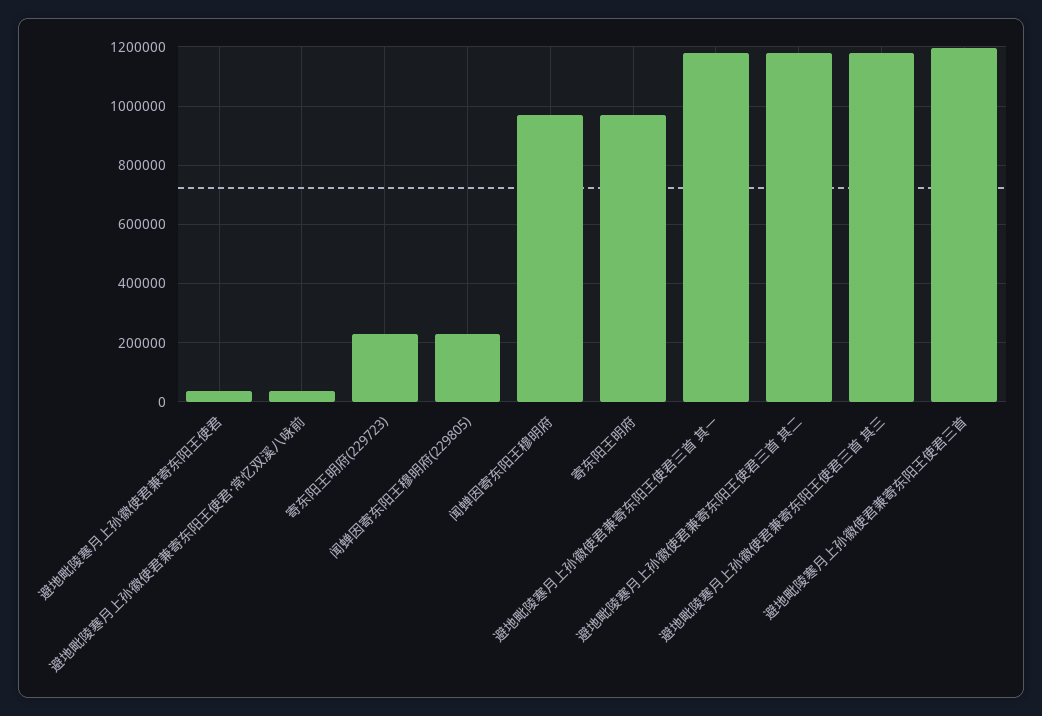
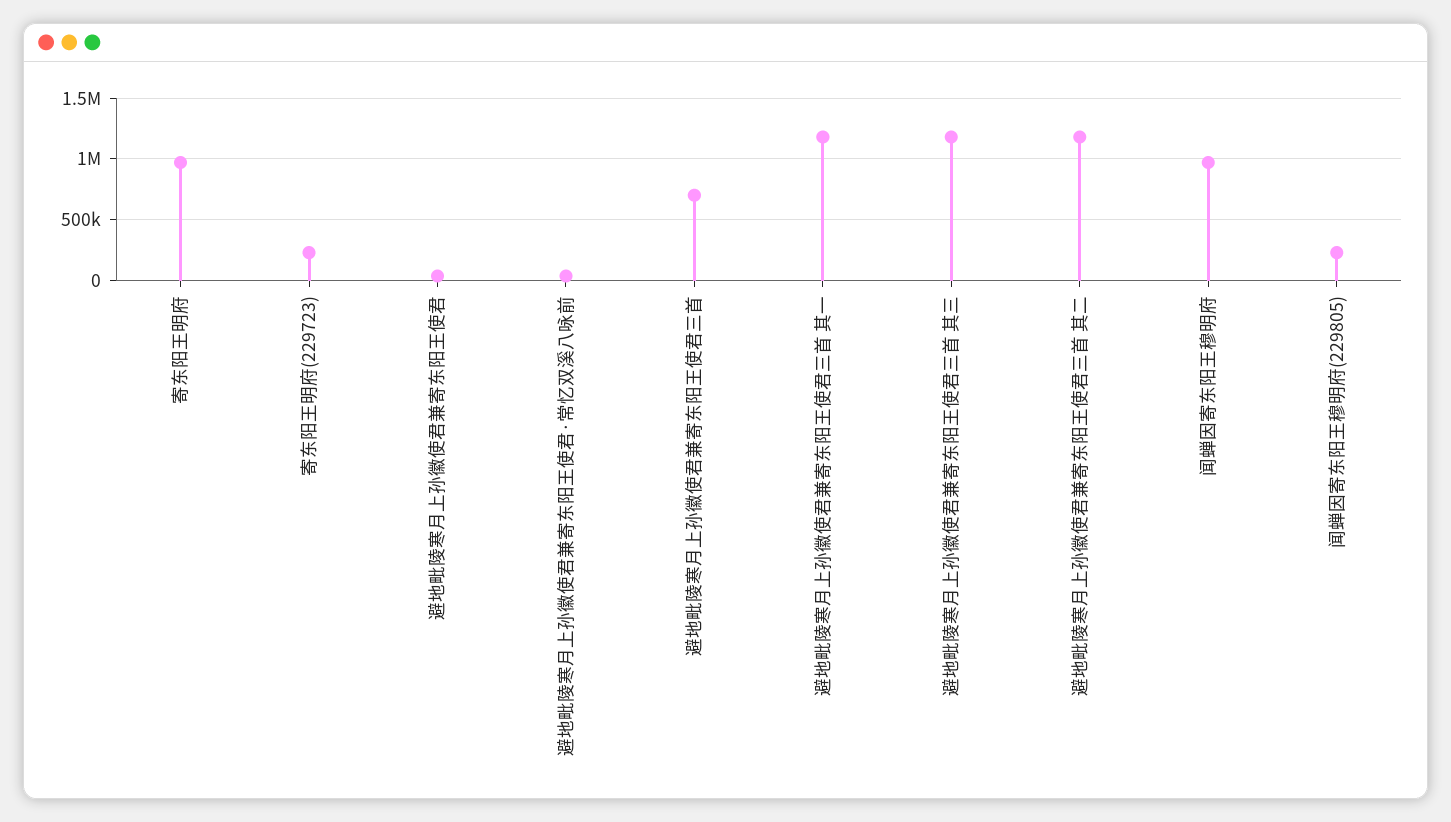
避地毗陵寒月上孙徽使君兼寄东阳王使君三首: 1200000 -> 700000

